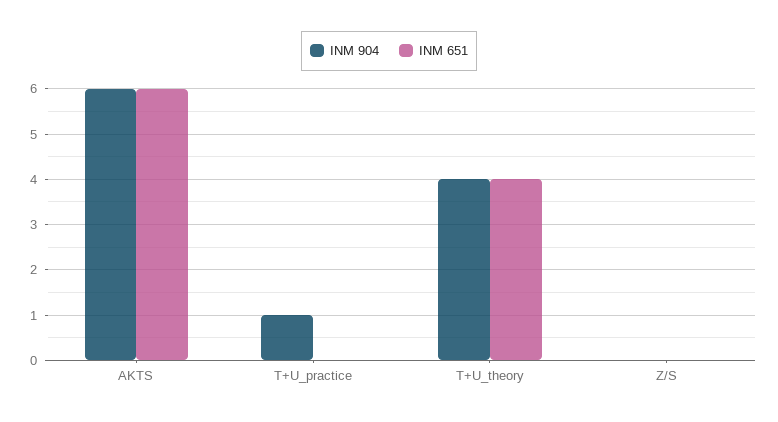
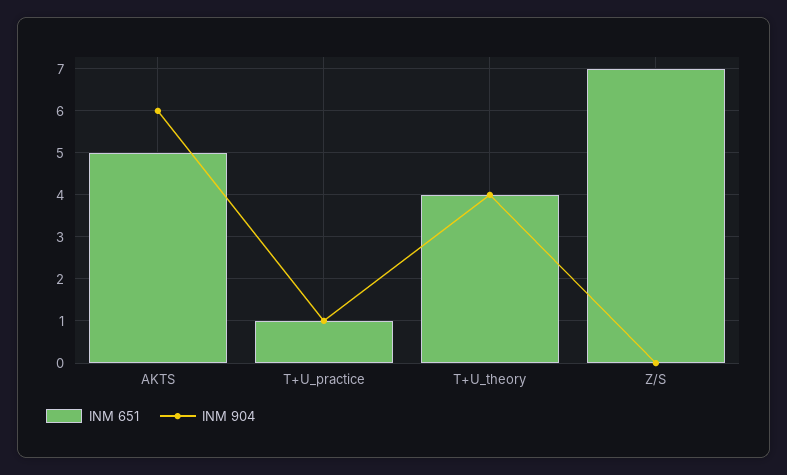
INM 651, AKTS: 6 -> 5
INM 651, T+U_practice: 0 -> 1
INM 651, Z/S: 0 -> 7

